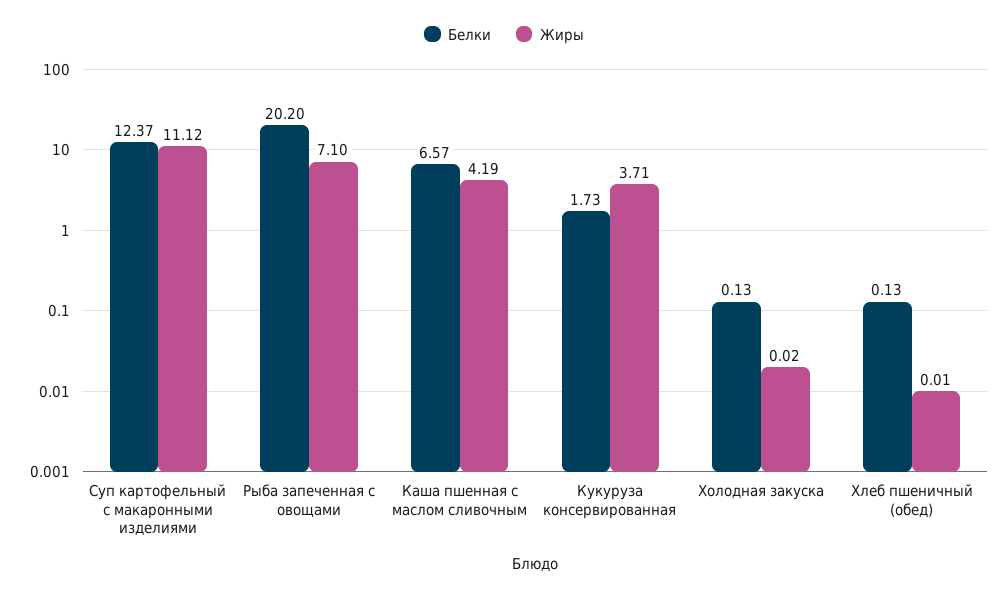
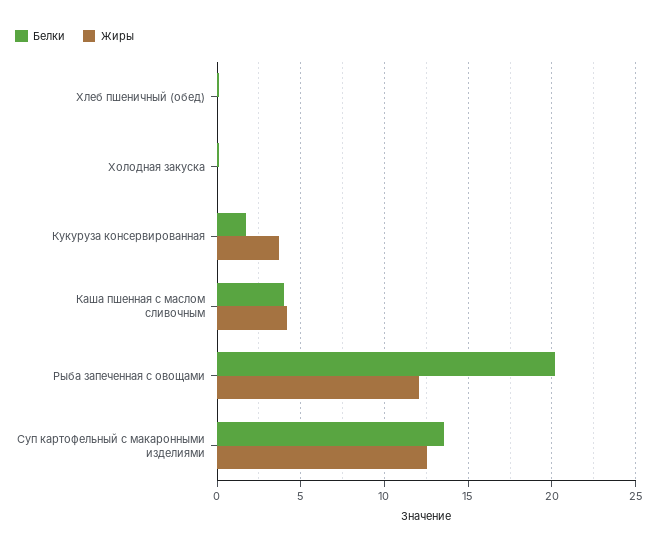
Белки, Суп картофельный с макаронными изделиями: 12.37 -> 13.5
Жиры, Суп картофельный с макаронными изделиями: 11.12 -> 12.5
Жиры, Рыба запеченная с овощами: 7.1 -> 12
Белки, Каша пшенная с маслом сливочным: 6.57 -> 4

